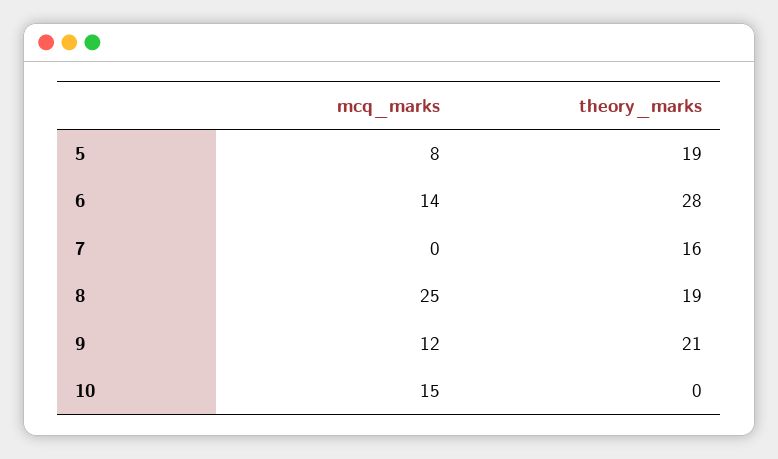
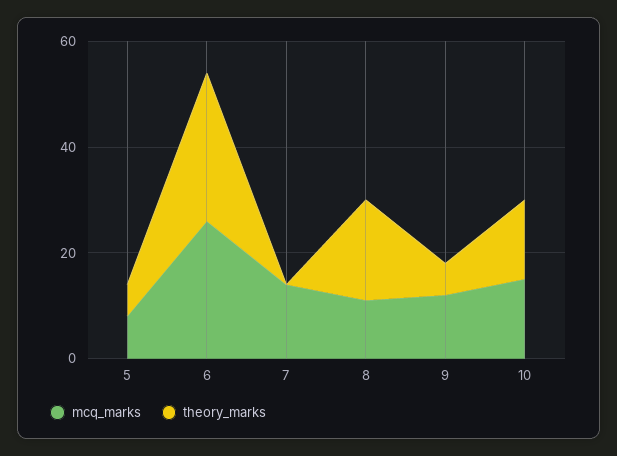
theory_marks, 5: 19 -> 5
mcq_marks, 6: 14 -> 25
mcq_marks, 7: 0 -> 15
theory_marks, 7: 16 -> 0
mcq_marks, 8: 25 -> 10
theory_marks, 9: 21 -> 5
theory_marks, 10: 0 -> 15

